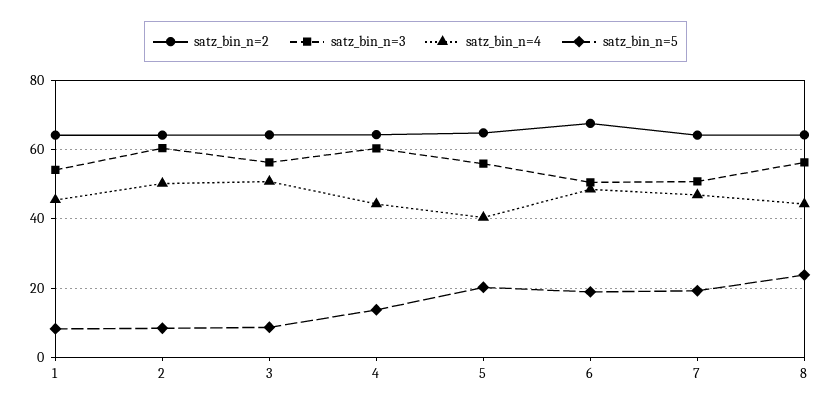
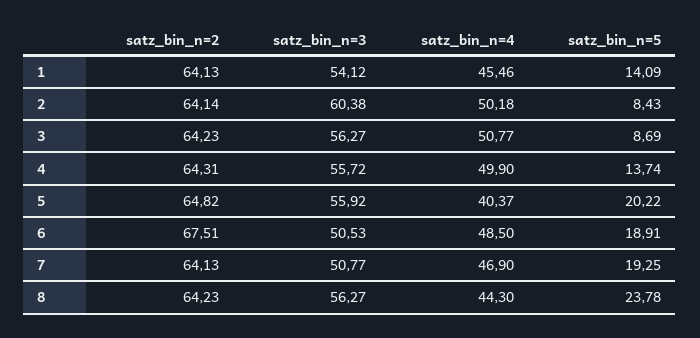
satz_bin_n=5, 1: 8 -> 14.09
satz_bin_n=3, 4: 60 -> 55.72
satz_bin_n=4, 4: 44 -> 49.9

